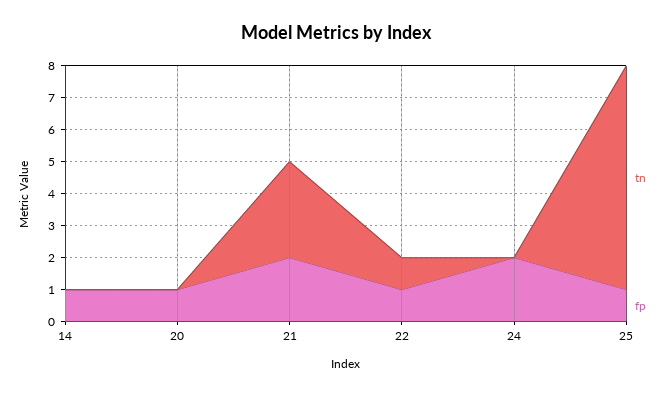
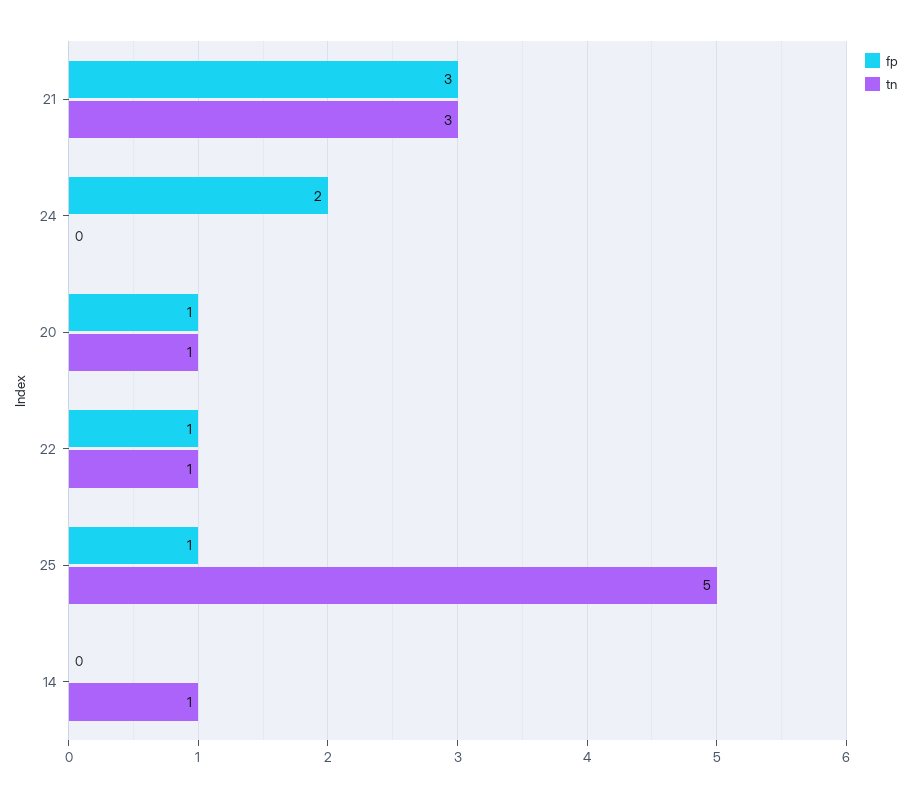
tn, 14: 0 -> 1
fp, 14: 1 -> 0
tn, 20: 0 -> 1
fp, 21: 2 -> 3
tn, 25: 7 -> 5

